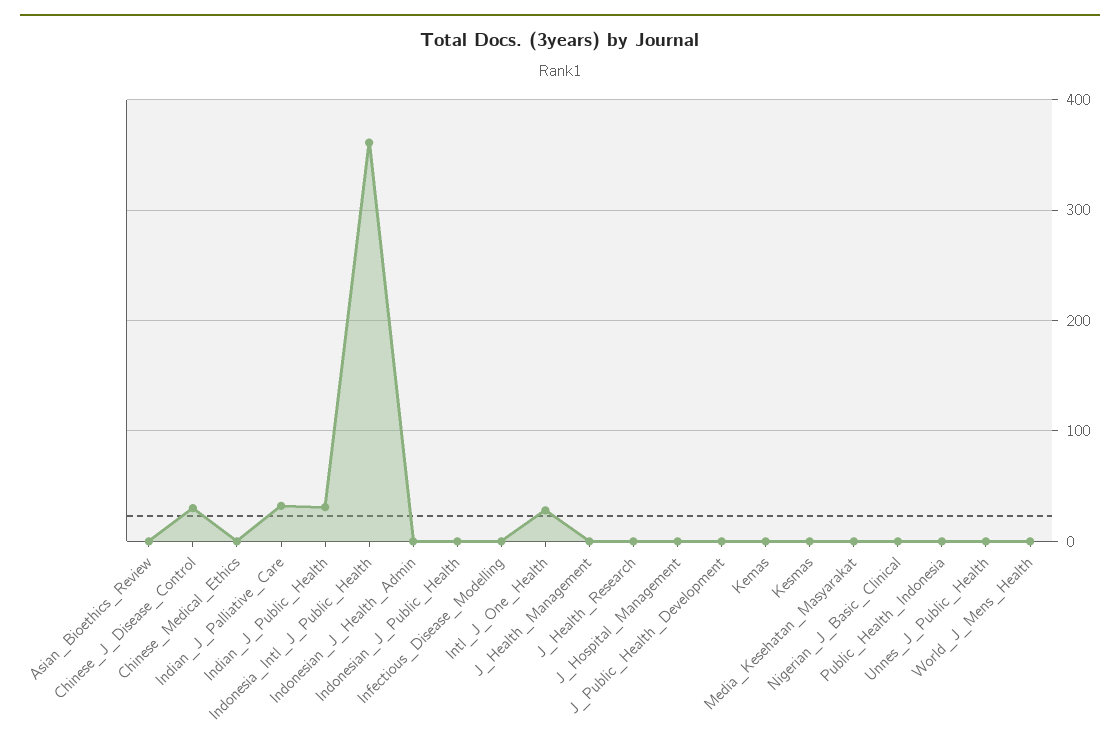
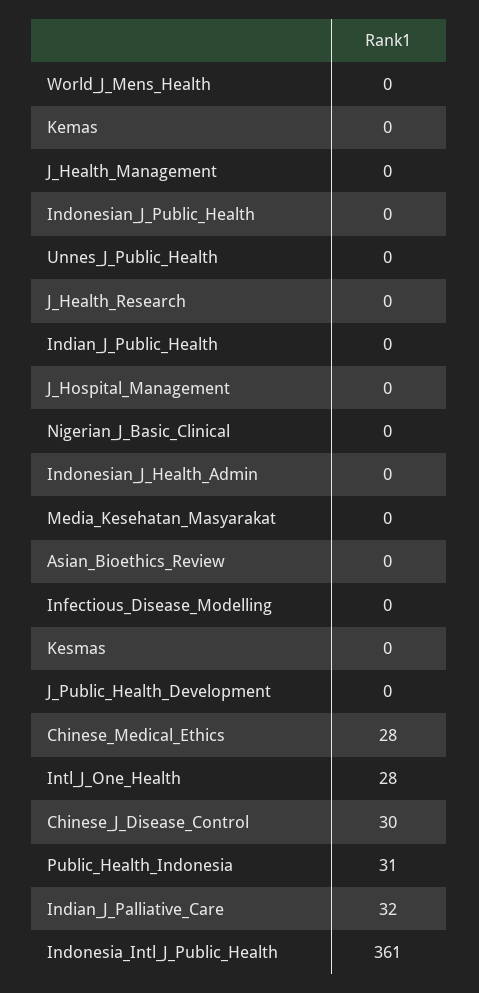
Chinese_Medical_Ethics: 0 -> 28
Indian_J_Public_Health: 30 -> 0
Public_Health_Indonesia: 0 -> 31

